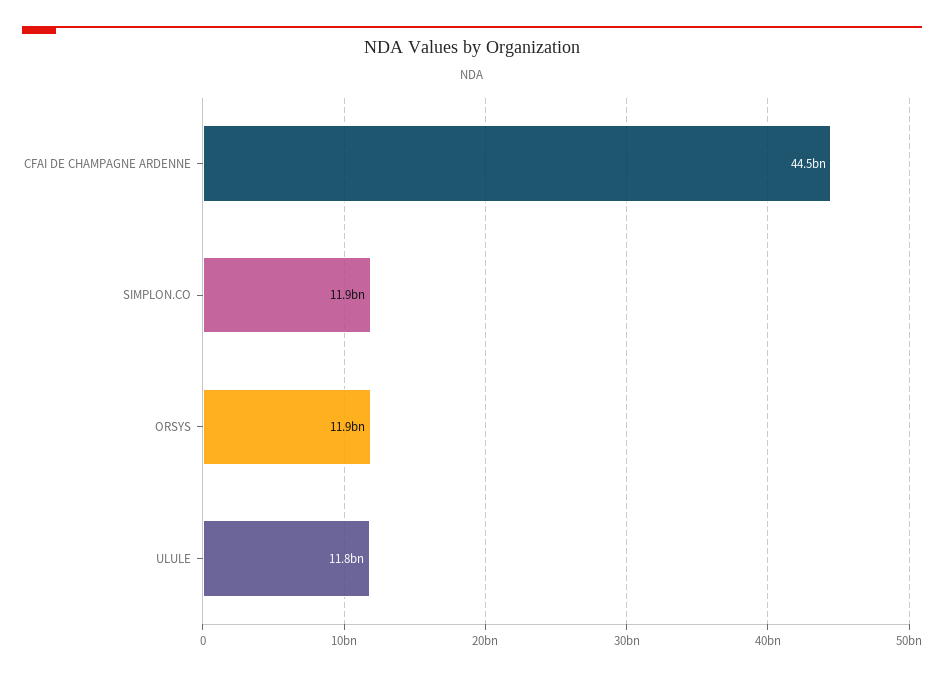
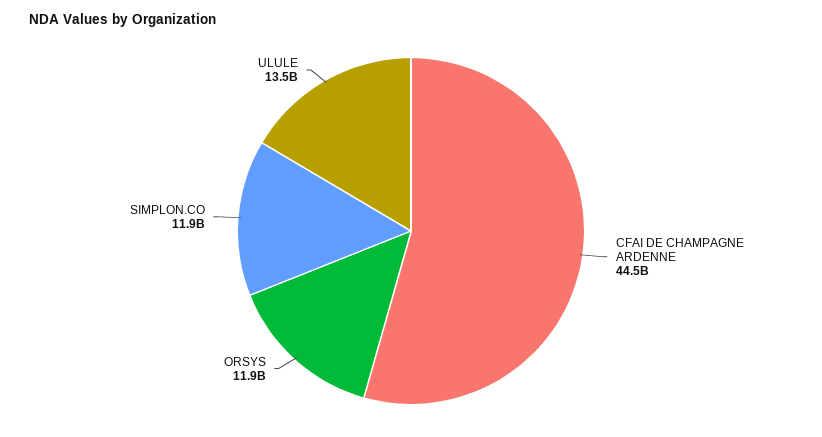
ULULE: 11800000000 -> 13500000000

